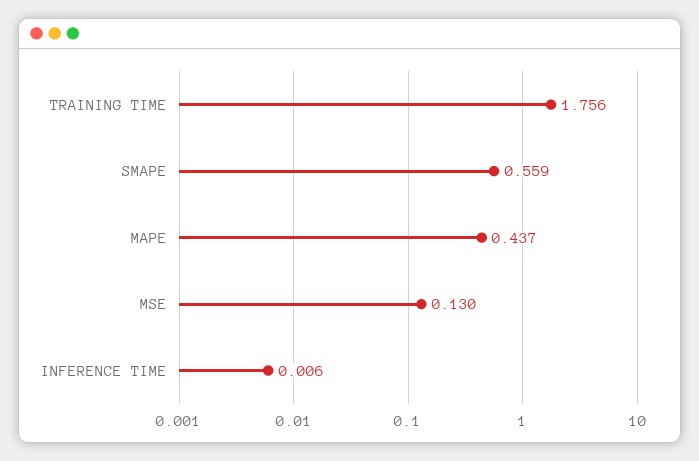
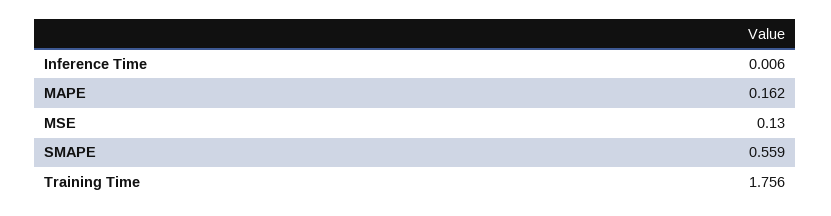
MAPE: 0.437 -> 0.162

